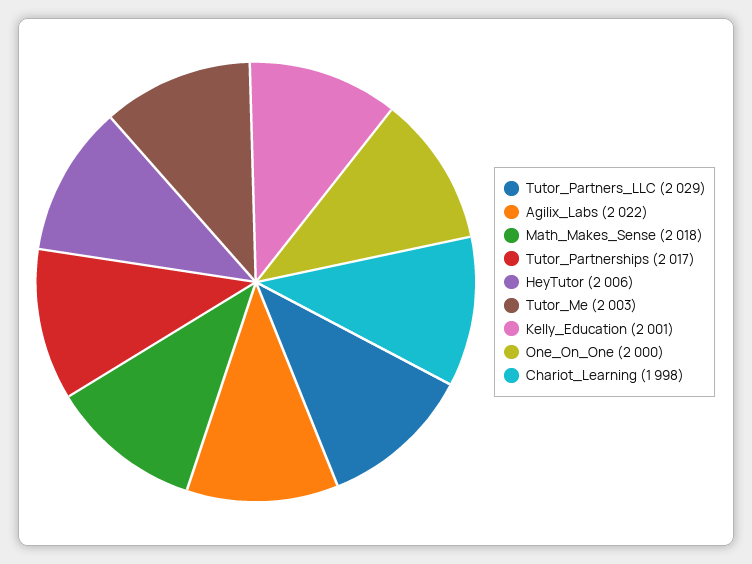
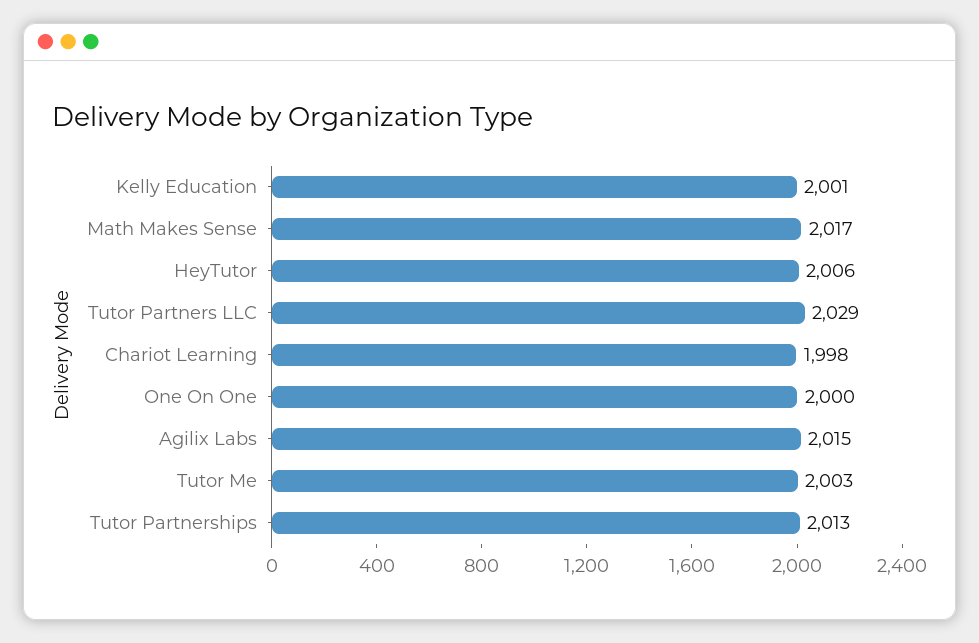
Agilix_Labs: 2022 -> 2015
Math_Makes_Sense: 2018 -> 2017
Tutor_Partnerships: 2017 -> 2013

